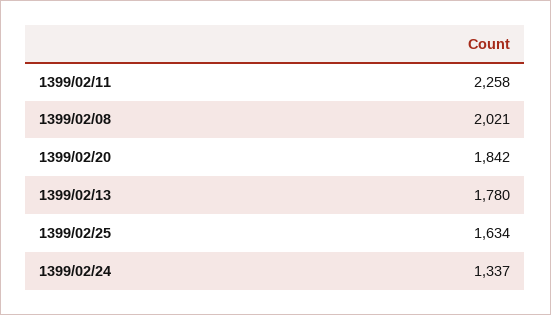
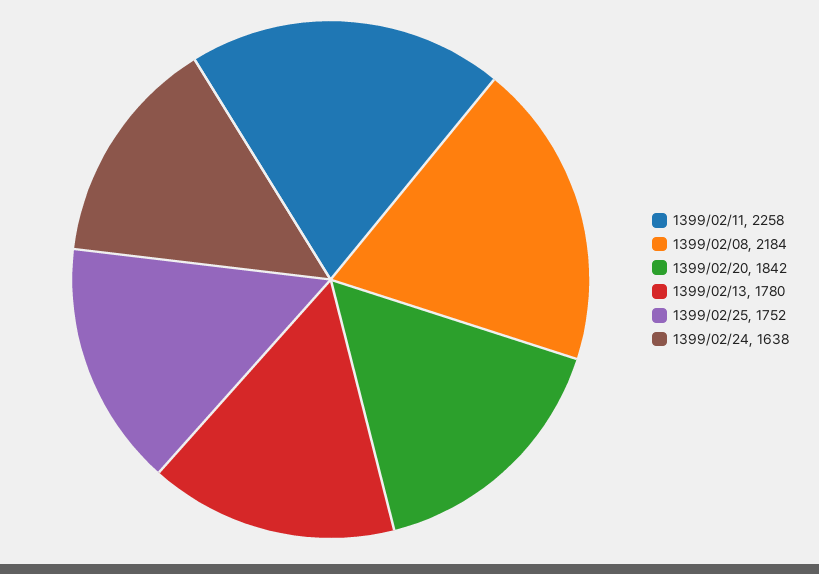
1399/02/08: 2021 -> 2184
1399/02/25: 1634 -> 1752
1399/02/24: 1337 -> 1638

